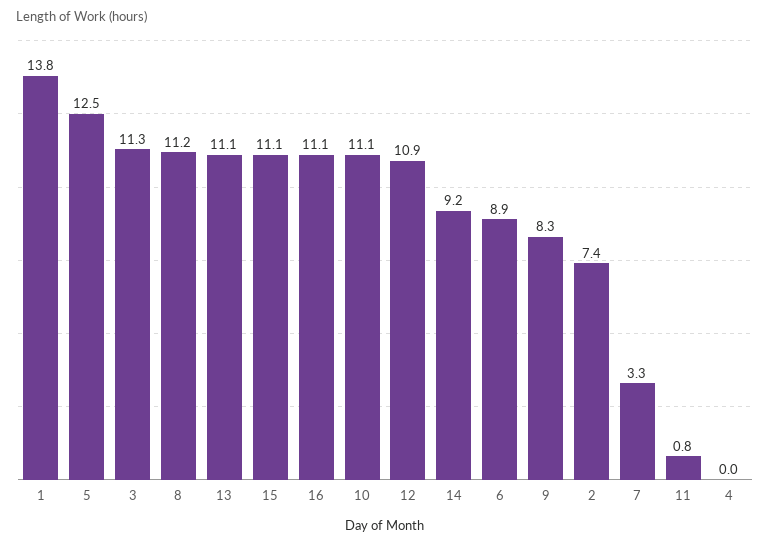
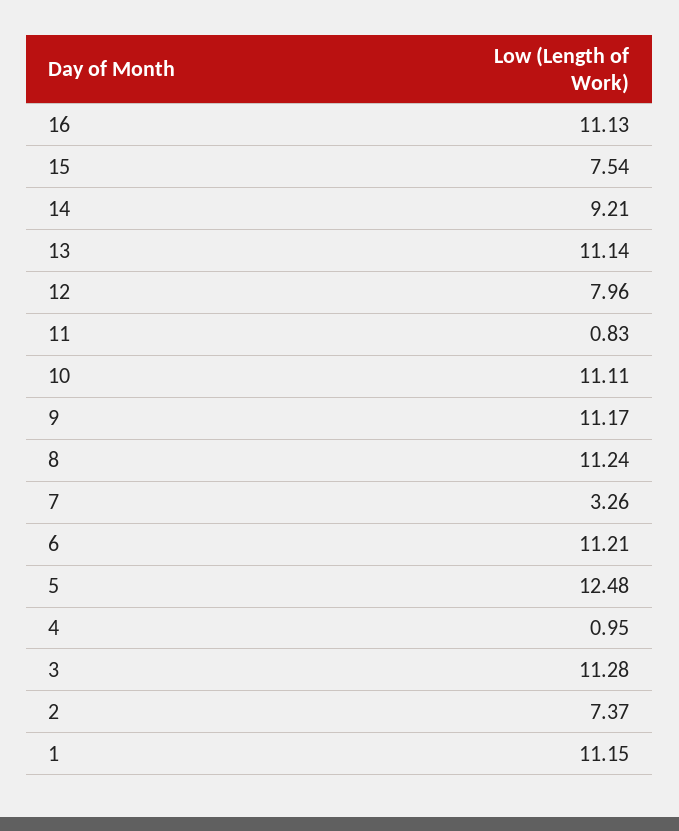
1: 13.8 -> 11.15
15: 11.1 -> 7.54
12: 10.9 -> 7.96
6: 8.9 -> 11.21
9: 8.3 -> 11.17
4: 0 -> 0.95

